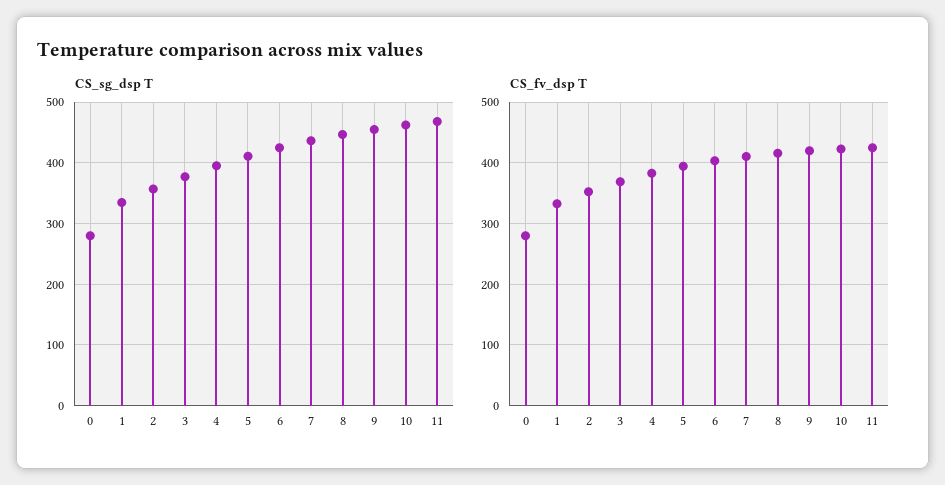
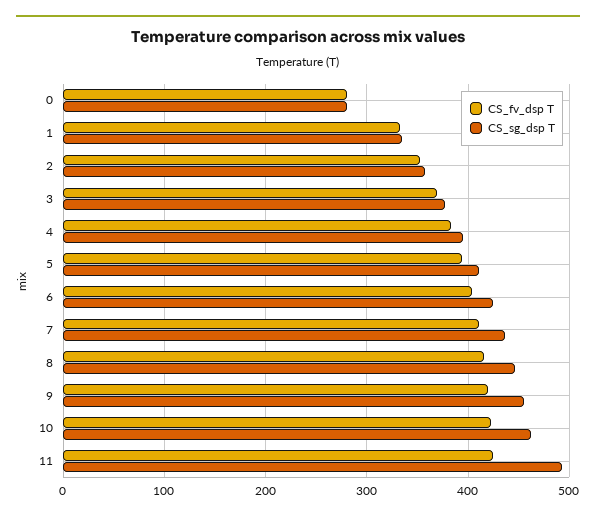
CS_sg_dsp T, 11: 470 -> 490

